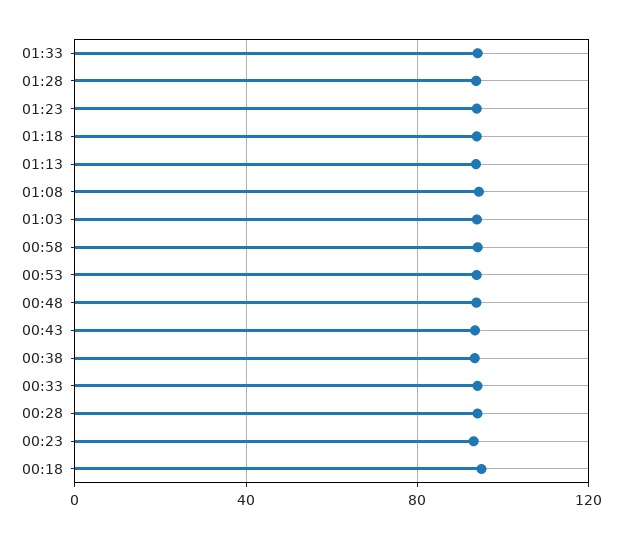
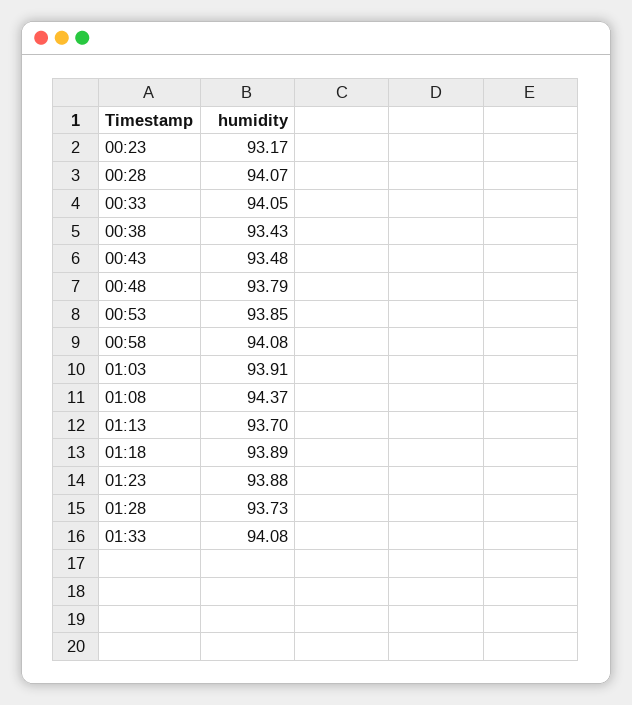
00:18: 95 -> none

